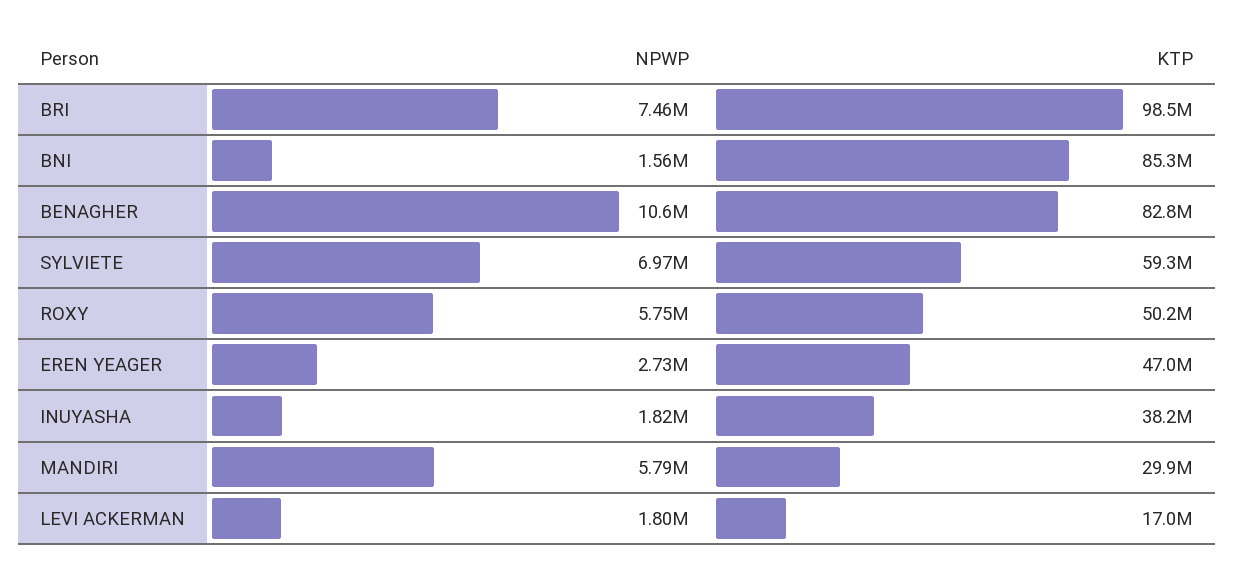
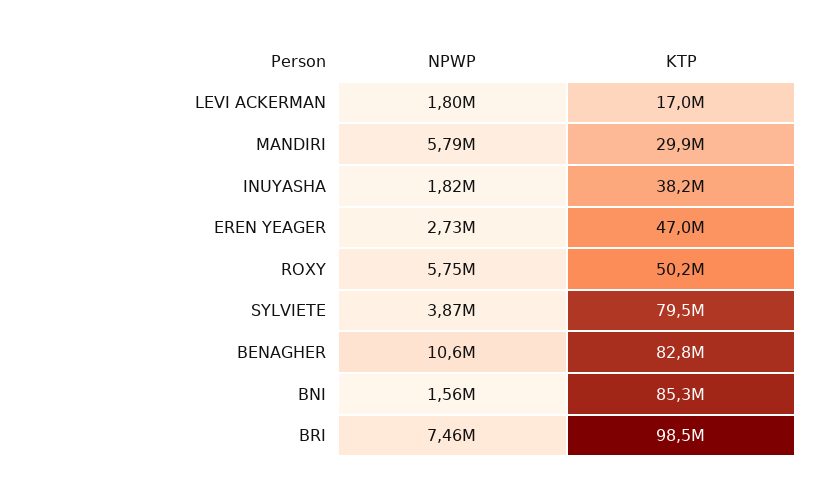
NPWP, SYLVIETE: 6970000 -> 3870000
KTP, SYLVIETE: 59300000 -> 79500000

